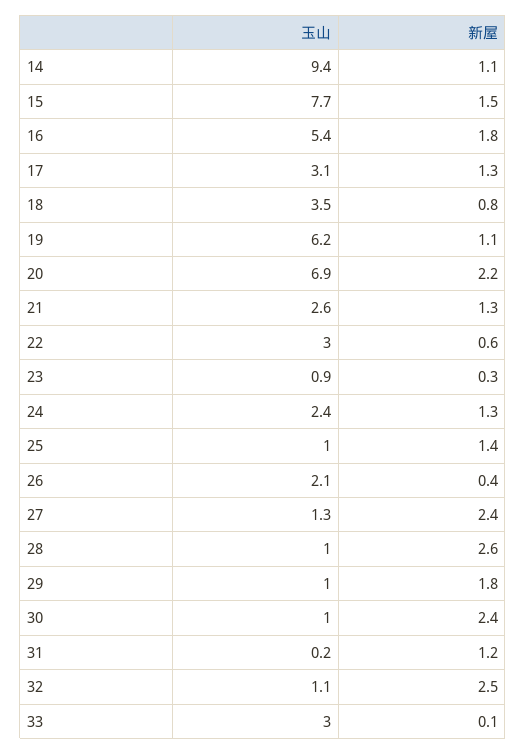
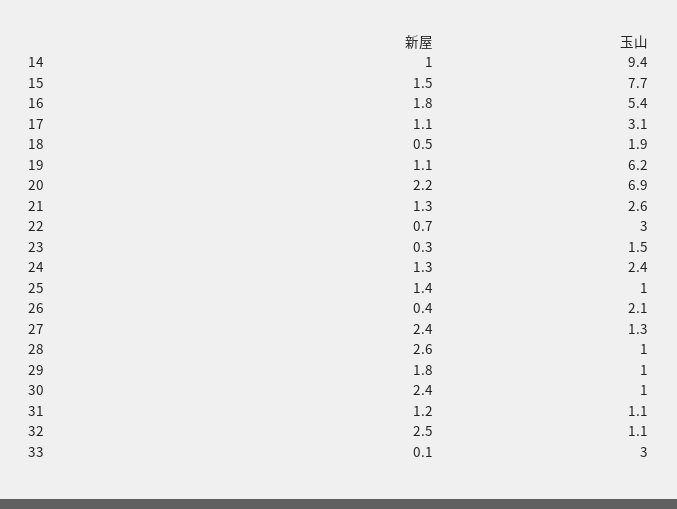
新屋, 14: 1.1 -> 1
新屋, 17: 1.3 -> 1.1
玉山, 18: 3.5 -> 1.9
新屋, 18: 0.8 -> 0.5
新屋, 22: 0.6 -> 0.7
玉山, 23: 0.9 -> 1.5
玉山, 31: 0.2 -> 1.1

